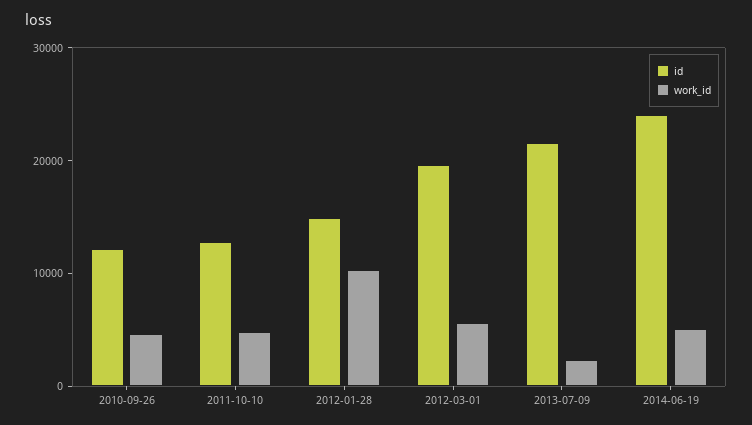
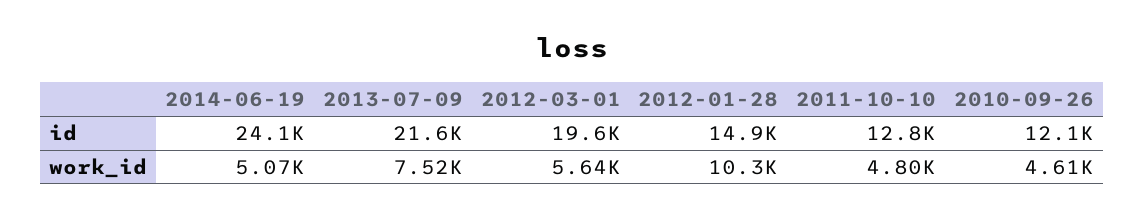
work_id, 2013-07-09: 2000 -> 7520

